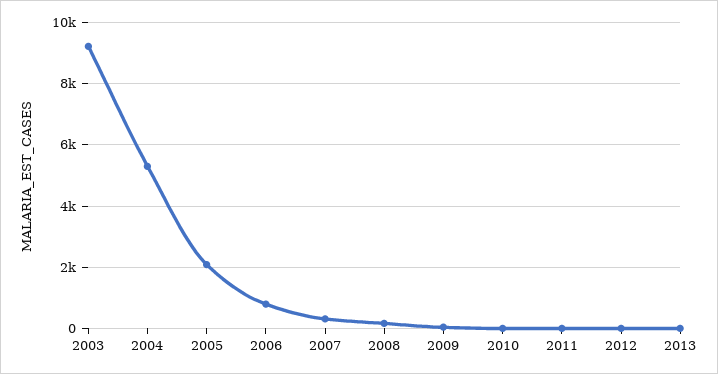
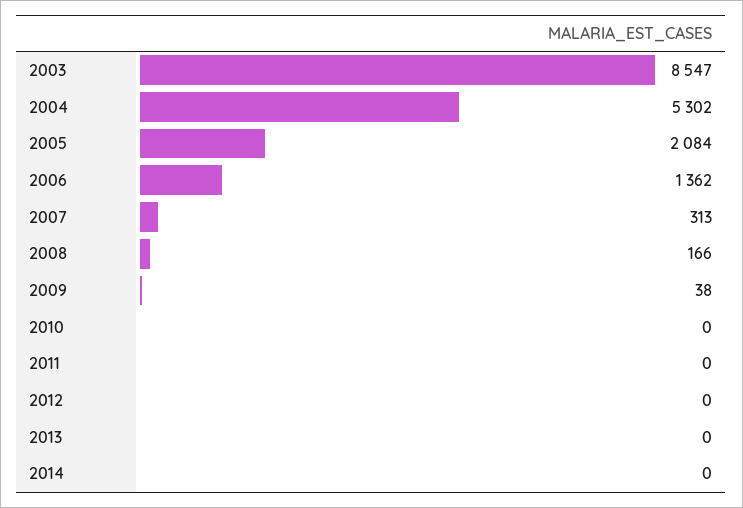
2003: 9200 -> 8547
2006: 800 -> 1362
2014: none -> 0

